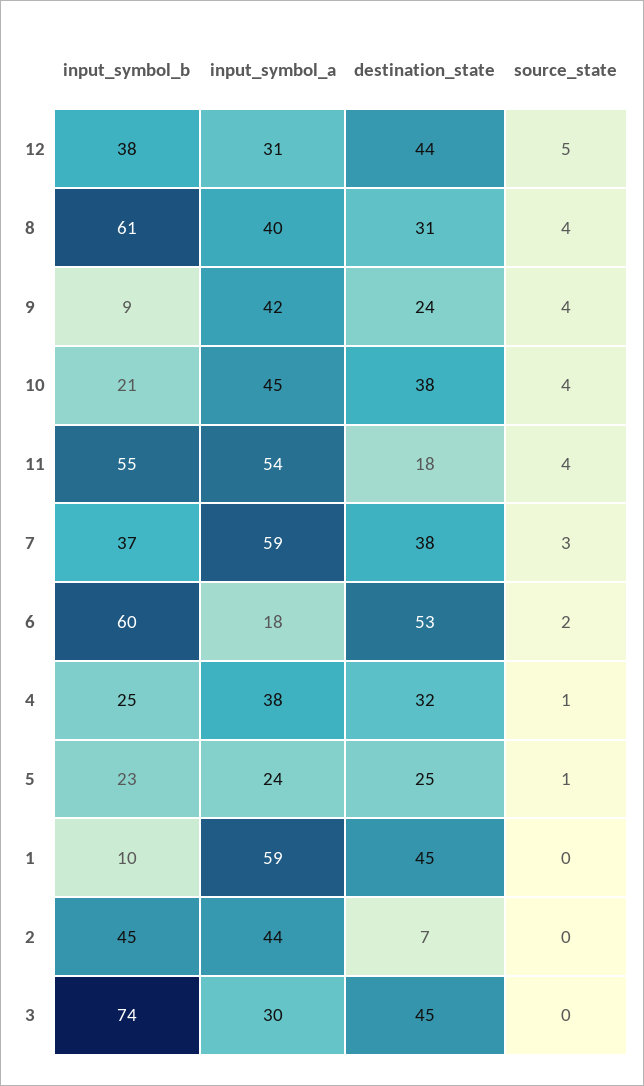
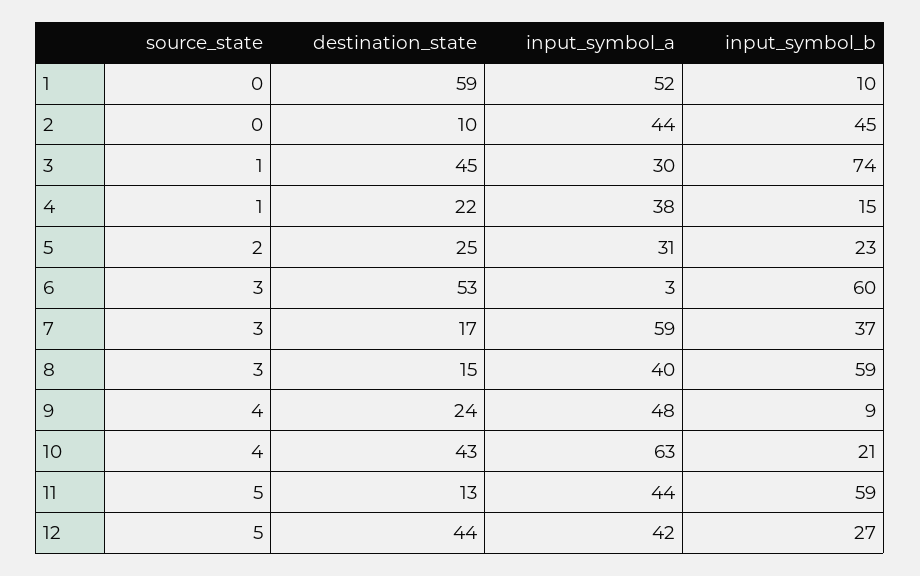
input_symbol_b, 12: 38 -> 27
input_symbol_a, 12: 31 -> 42
input_symbol_b, 8: 61 -> 59
destination_state, 8: 31 -> 15
source_state, 8: 4 -> 3
input_symbol_a, 9: 42 -> 48
input_symbol_a, 10: 45 -> 63
destination_state, 10: 38 -> 43
input_symbol_b, 11: 55 -> 59
input_symbol_a, 11: 54 -> 44
destination_state, 11: 18 -> 13
source_state, 11: 4 -> 5
destination_state, 7: 38 -> 17
input_symbol_a, 6: 18 -> 3
source_state, 6: 2 -> 3
input_symbol_b, 4: 25 -> 15
destination_state, 4: 32 -> 22
input_symbol_a, 5: 24 -> 31
source_state, 5: 1 -> 2
input_symbol_a, 1: 59 -> 52
destination_state, 1: 45 -> 59
destination_state, 2: 7 -> 10
source_state, 3: 0 -> 1

